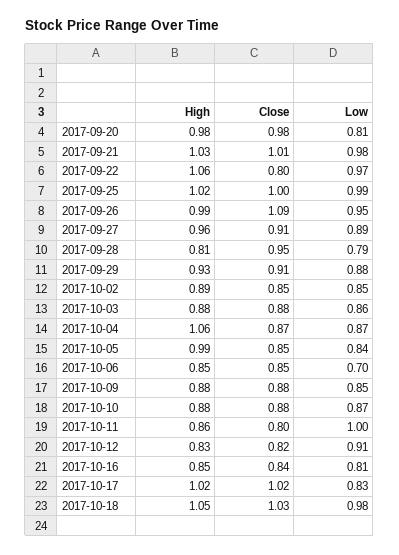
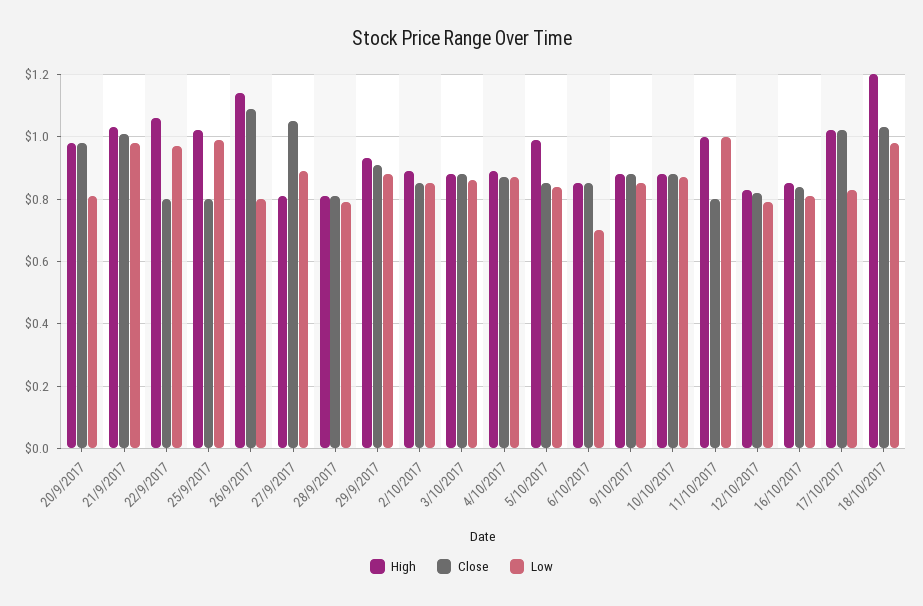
Close, 2017-09-25: 1 -> 0.8
High, 2017-09-26: 0.99 -> 1.15
Low, 2017-09-26: 0.95 -> 0.8
High, 2017-09-27: 0.96 -> 0.8
Close, 2017-09-27: 0.91 -> 1.05
Close, 2017-09-28: 0.95 -> 0.8
High, 2017-10-04: 1.06 -> 0.9
High, 2017-10-11: 0.86 -> 1
Low, 2017-10-12: 0.91 -> 0.8
High, 2017-10-18: 1.05 -> 1.2

